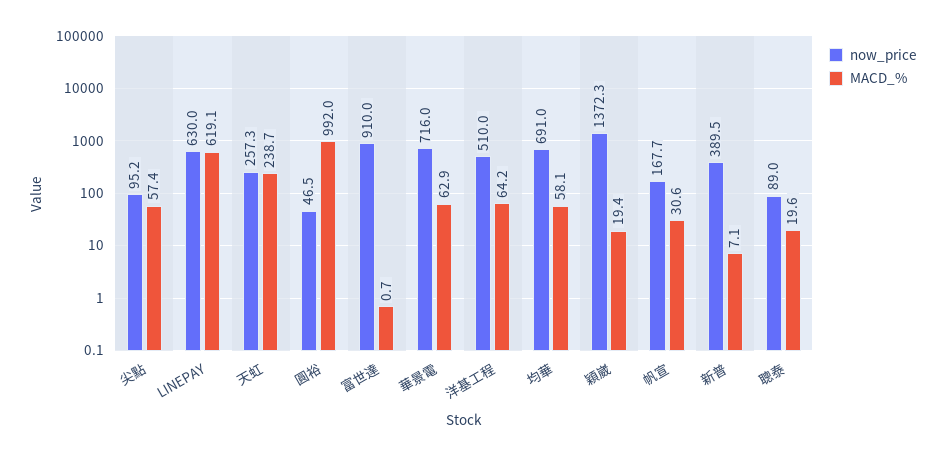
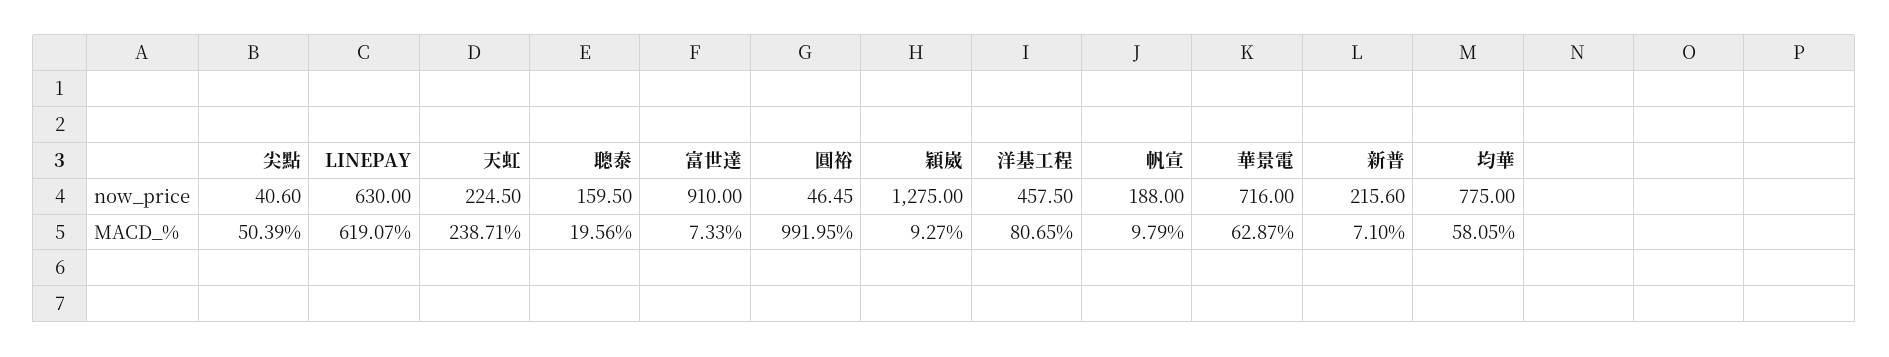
now_price, 尖點: 95.2 -> 40.6
MACD_%, 尖點: 57.4 -> 50.39
now_price, 天虹: 257.3 -> 224.5
MACD_%, 富世達: 0.7 -> 7.33
now_price, 洋基工程: 510 -> 457.5
MACD_%, 洋基工程: 64.2 -> 80.65
now_price, 均華: 691 -> 775
now_price, 穎崴: 1372.3 -> 1275
MACD_%, 穎崴: 19.4 -> 9.27
now_price, 帆宣: 167.7 -> 188
MACD_%, 帆宣: 30.6 -> 9.79
now_price, 新普: 389.5 -> 215.6
now_price, 聰泰: 89 -> 159.5

